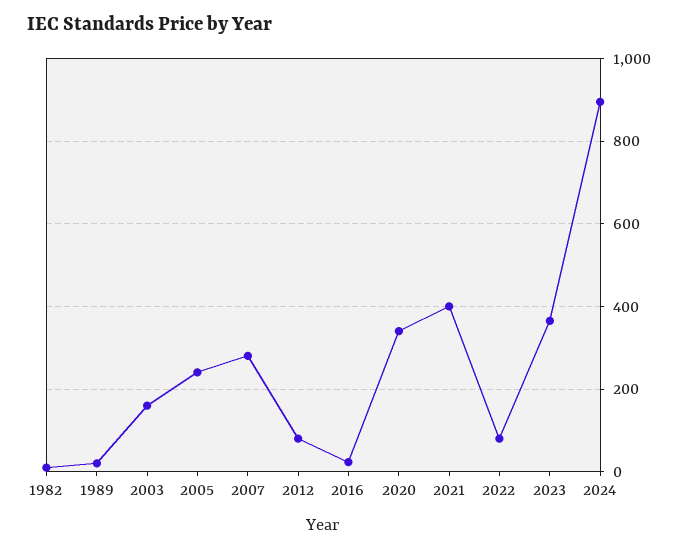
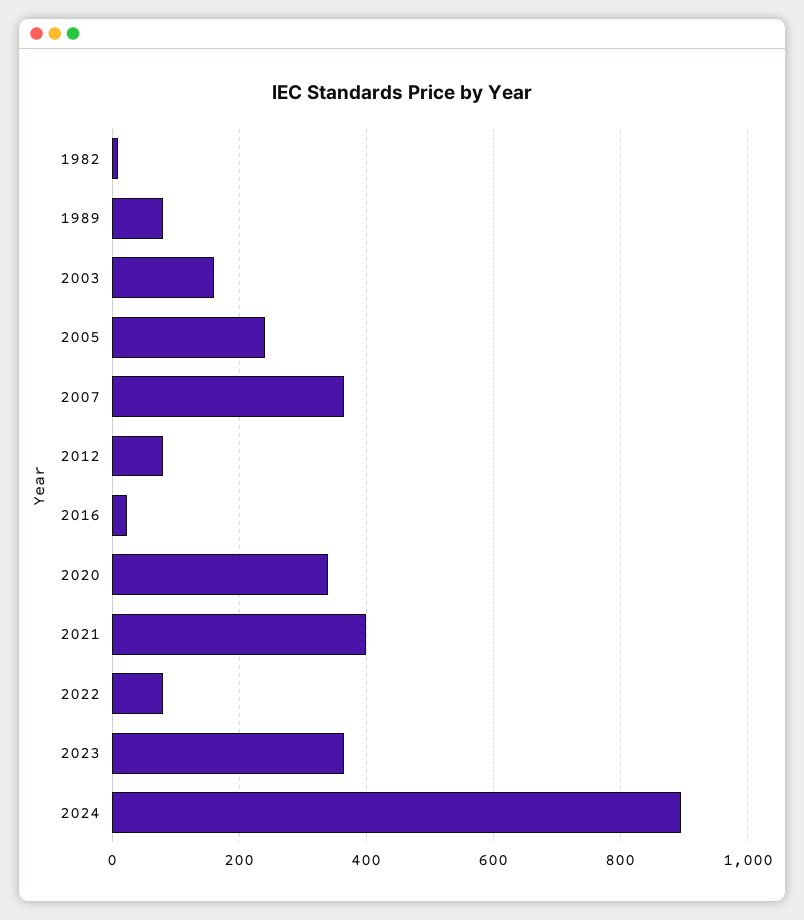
1989: 20 -> 80
2007: 280 -> 360

